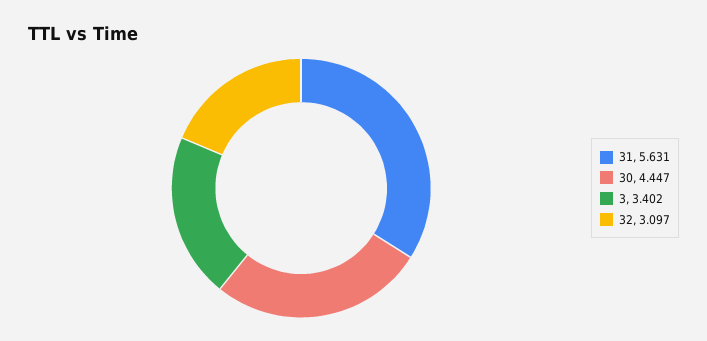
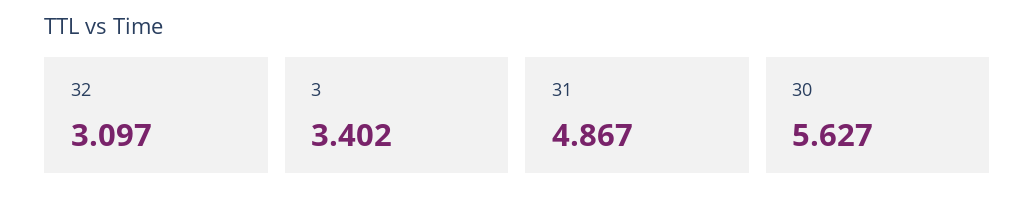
31: 5.631 -> 4.867
30: 4.447 -> 5.627

